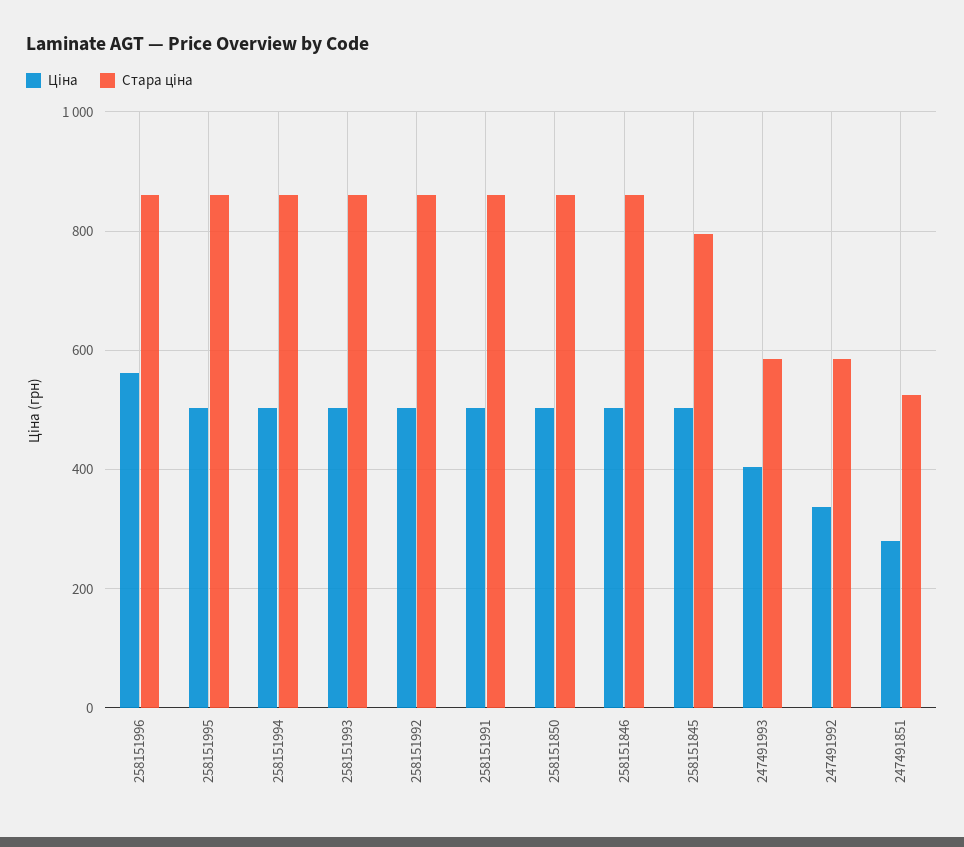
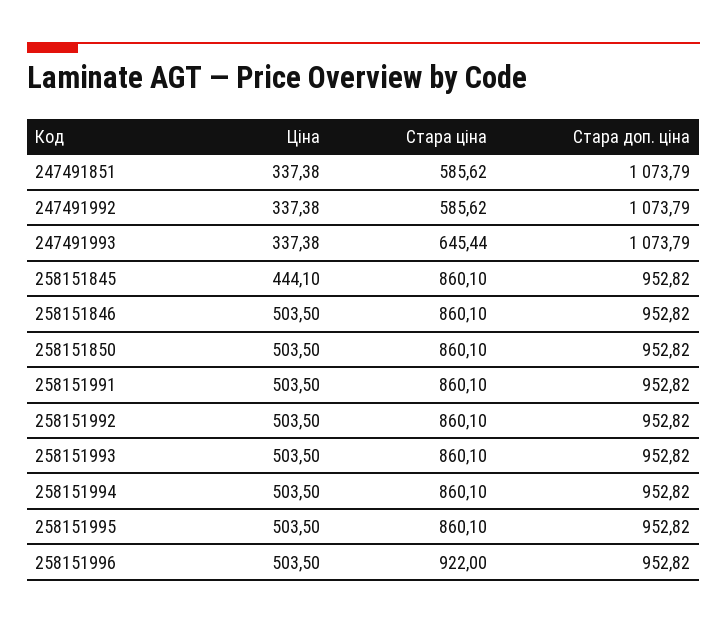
Ціна, 258151996: 560 -> 503.5
Стара ціна, 258151996: 860 -> 922
Ціна, 258151845: 500 -> 444.1
Стара ціна, 258151845: 800 -> 860.1
Ціна, 247491993: 400 -> 337.38
Стара ціна, 247491993: 580 -> 645.44
Ціна, 247491851: 280 -> 337.38
Стара ціна, 247491851: 520 -> 585.62
Стара доп. ціна, 247491851: none -> 1073.79
Стара доп. ціна, 247491992: none -> 1073.79
Стара доп. ціна, 247491993: none -> 1073.79
Стара доп. ціна, 258151845: none -> 952.82
Стара доп. ціна, 258151846: none -> 952.82
Стара доп. ціна, 258151850: none -> 952.82
Стара доп. ціна, 258151991: none -> 952.82
Стара доп. ціна, 258151992: none -> 952.82
Стара доп. ціна, 258151993: none -> 952.82
Стара доп. ціна, 258151994: none -> 952.82
Стара доп. ціна, 258151995: none -> 952.82
Стара доп. ціна, 258151996: none -> 952.82

